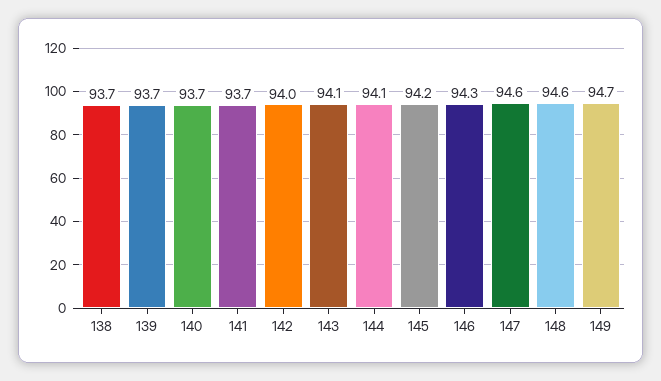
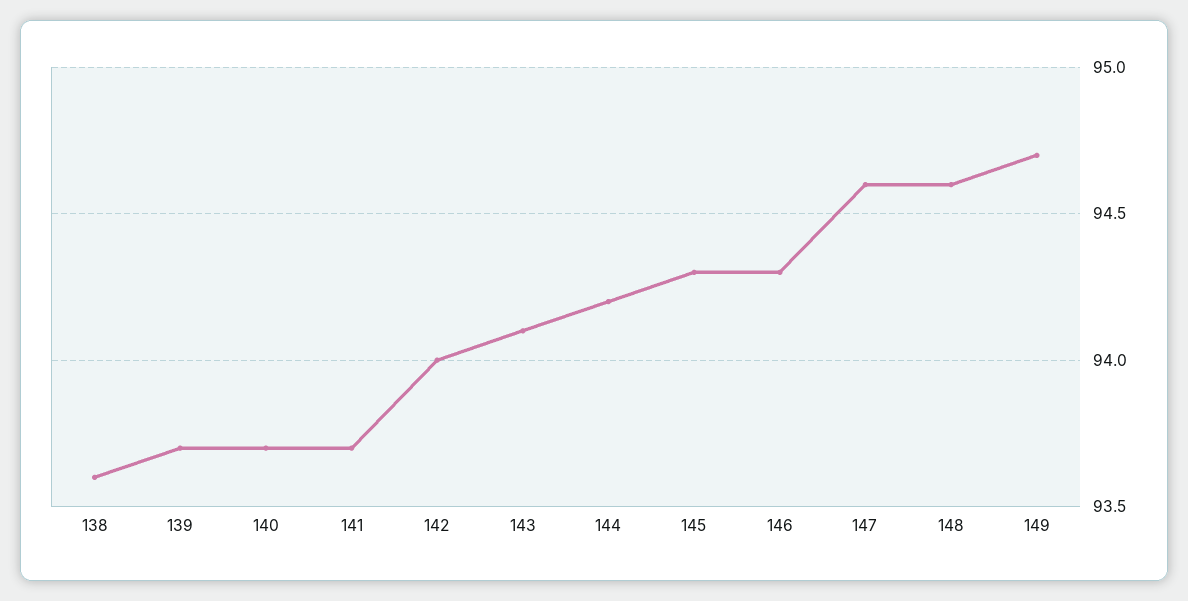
138: 93.7 -> 93.6
144: 94.1 -> 94.2
145: 94.2 -> 94.3

